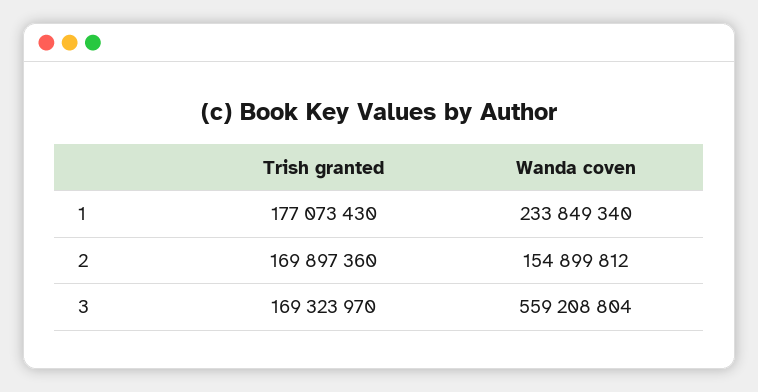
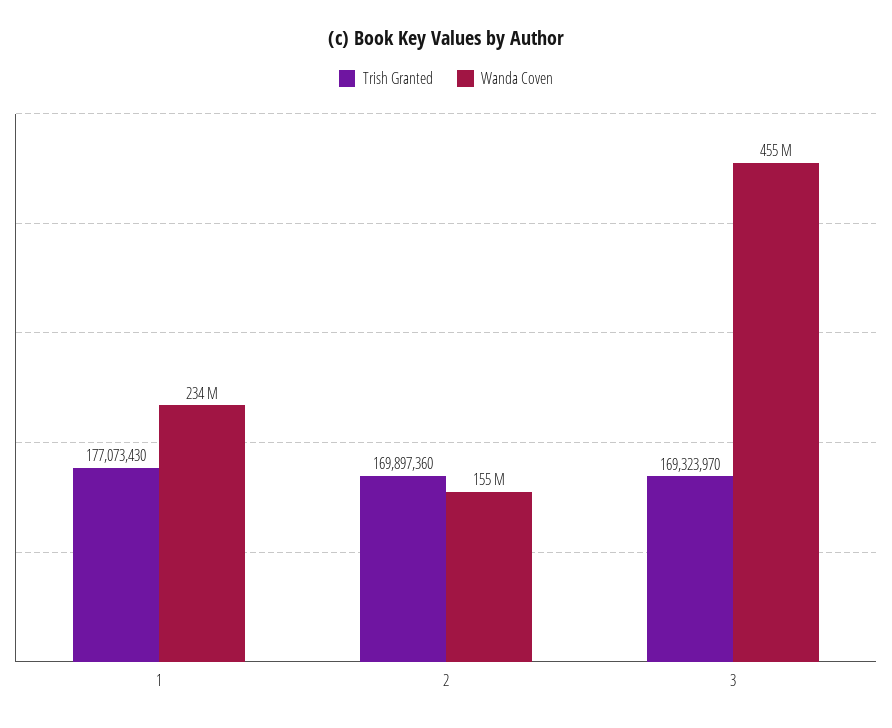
Wanda coven, 3: 559208804 -> 455000000

